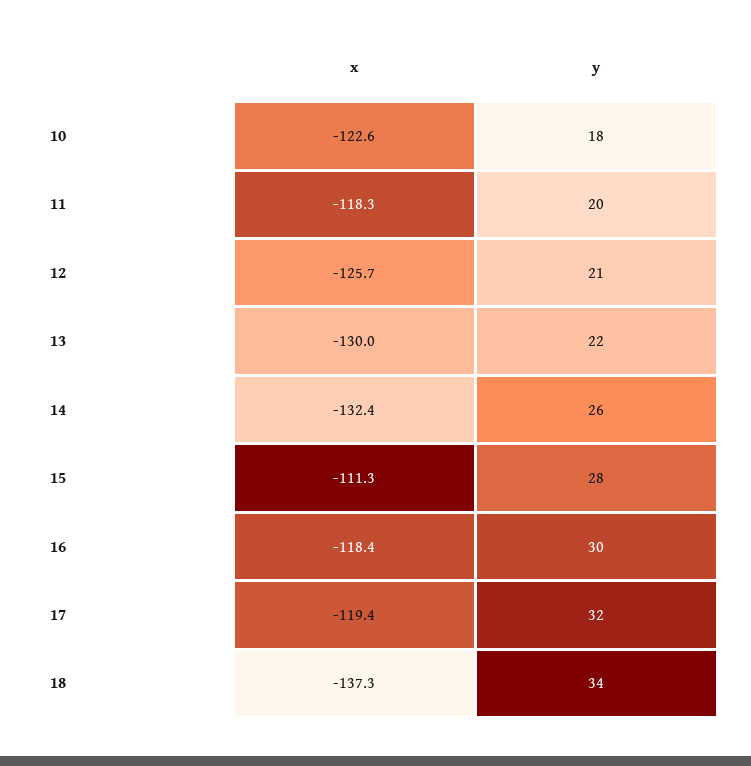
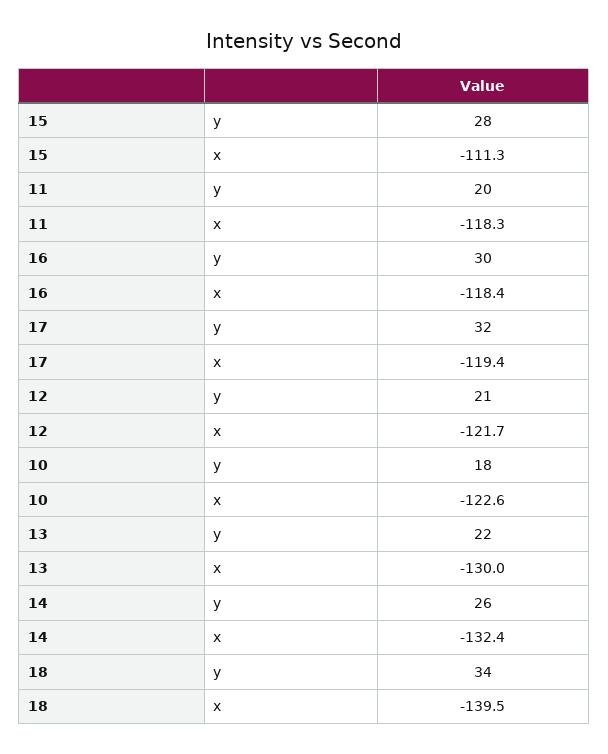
x, 12: -125.7 -> -121.7
x, 18: -137.3 -> -139.5

